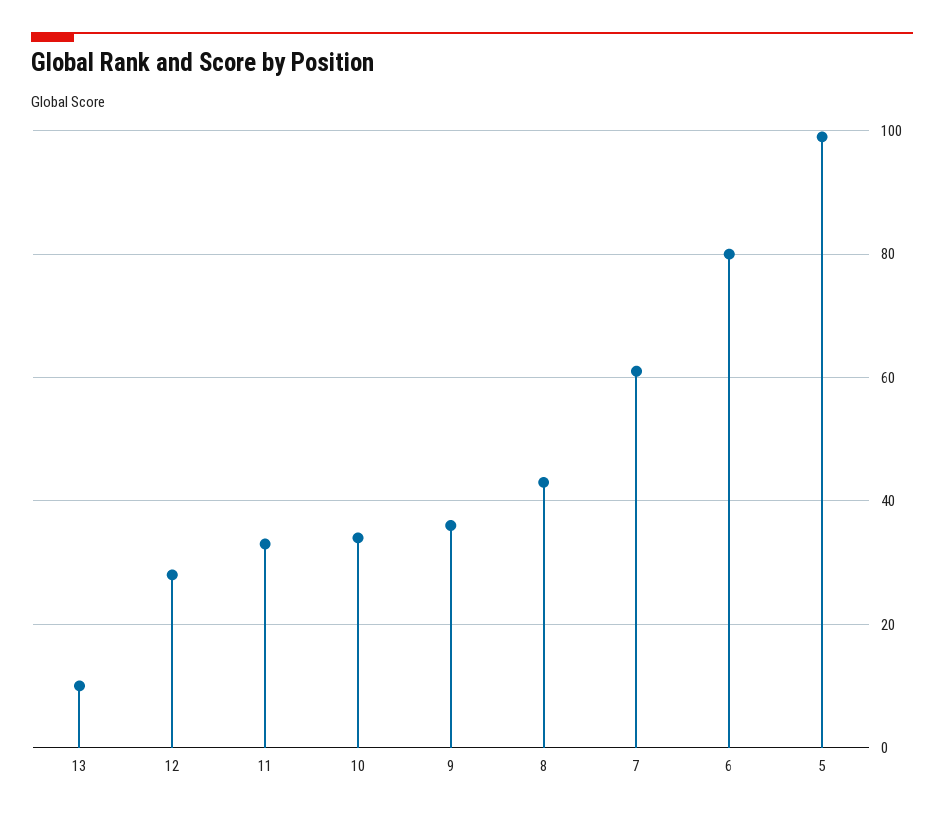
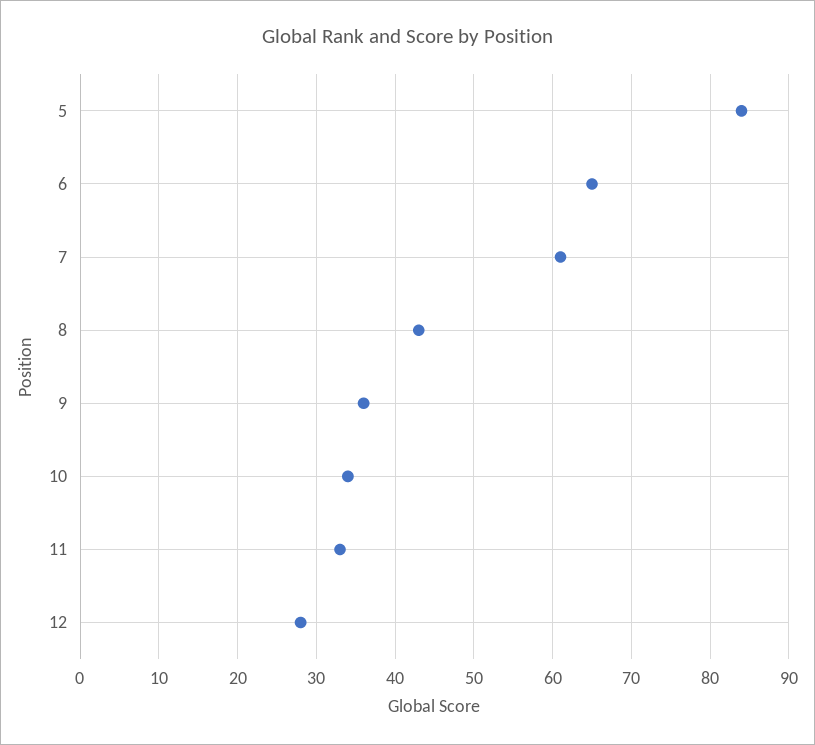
13: 10 -> none
6: 80 -> 65
5: 100 -> 84

